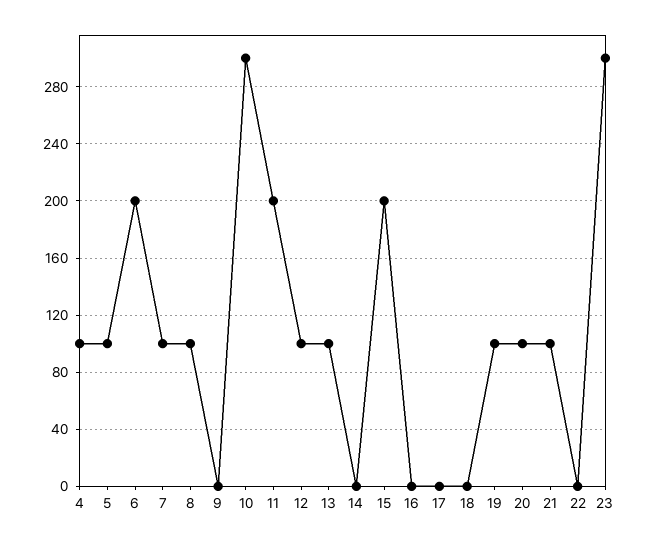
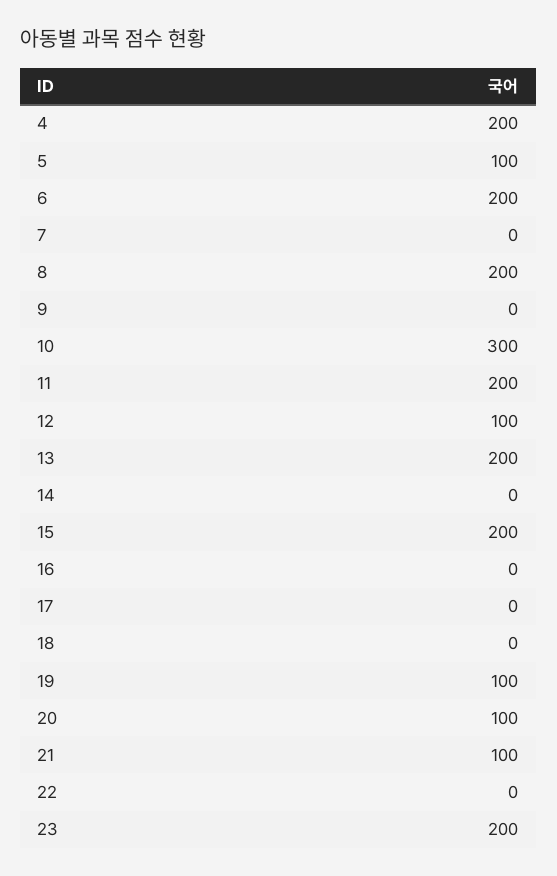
4: 100 -> 200
7: 100 -> 0
8: 100 -> 200
13: 100 -> 200
23: 300 -> 200

